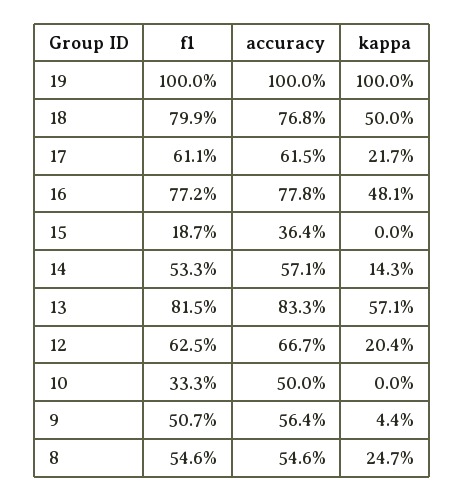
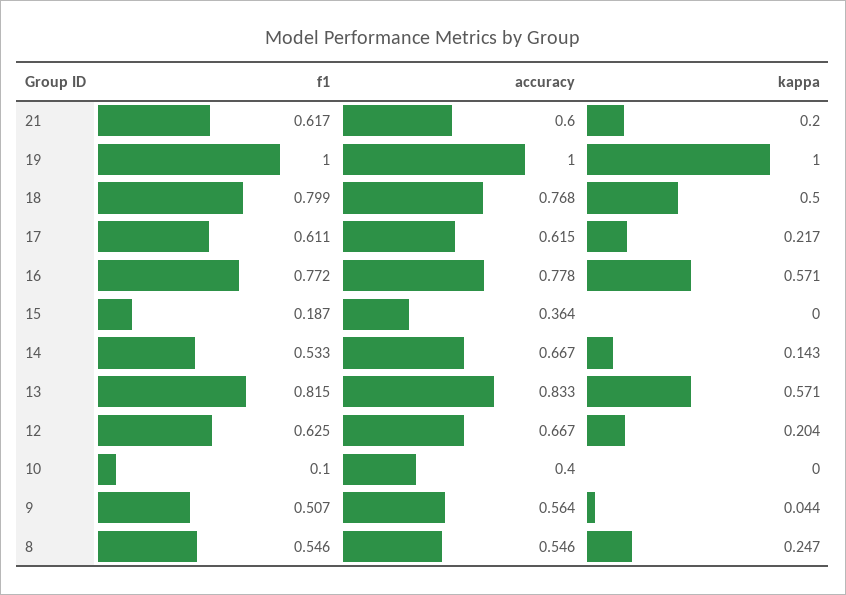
kappa, 16: 0.481 -> 0.571
accuracy, 14: 0.571 -> 0.667
f1, 10: 0.333 -> 0.1
accuracy, 10: 0.5 -> 0.4
f1, 21: none -> 0.617
accuracy, 21: none -> 0.6
kappa, 21: none -> 0.2

